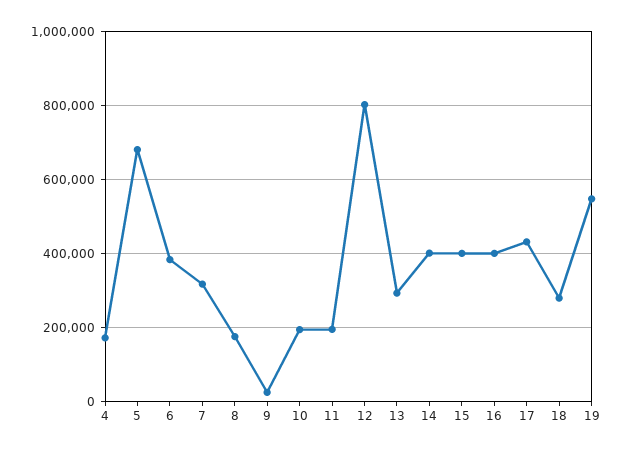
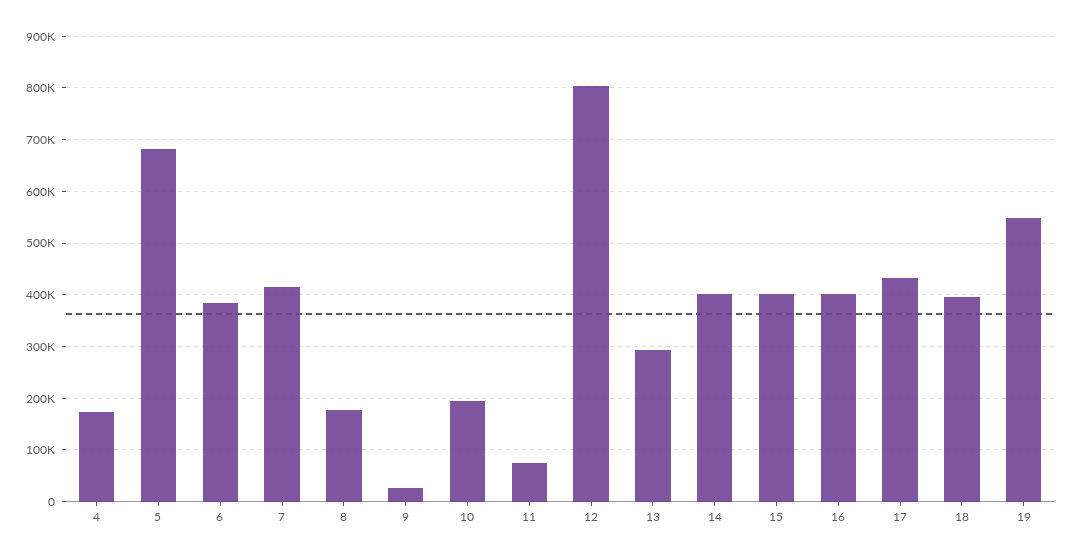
7: 320000 -> 420000
11: 200000 -> 80000
18: 280000 -> 400000

